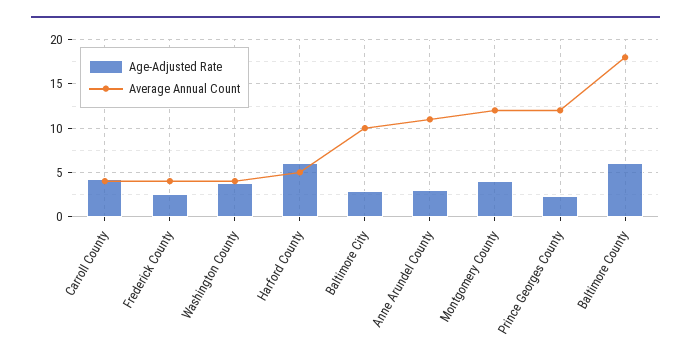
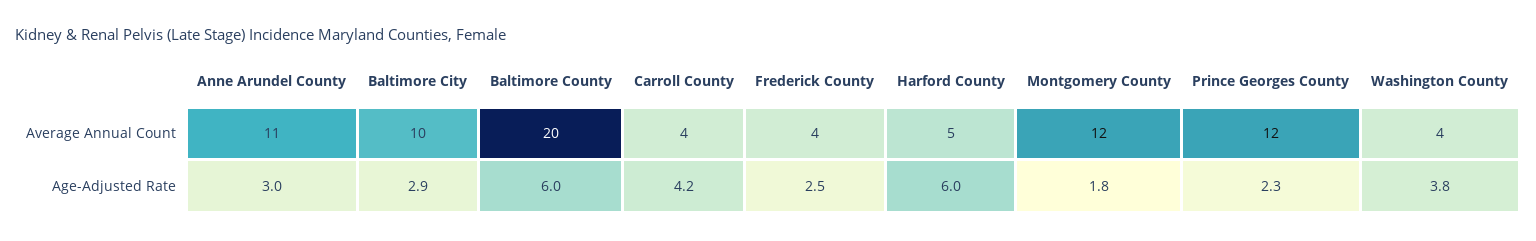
Age-Adjusted Rate, Montgomery County: 4 -> 1.8
Average Annual Count, Baltimore County: 18 -> 20

